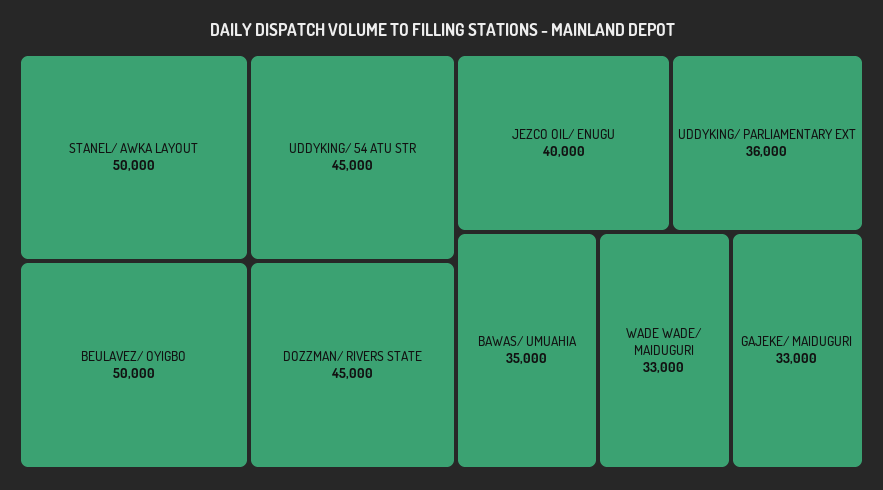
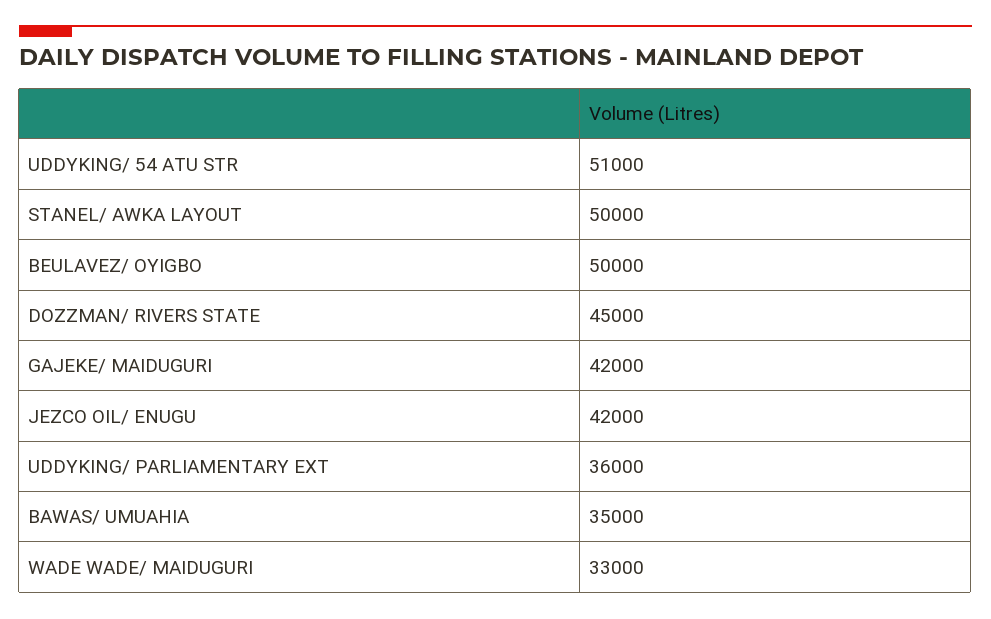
UDDYKING/ 54 ATU STR: 45000 -> 51000
JEZCO OIL/ ENUGU: 40000 -> 42000
GAJEKE/ MAIDUGURI: 33000 -> 42000

